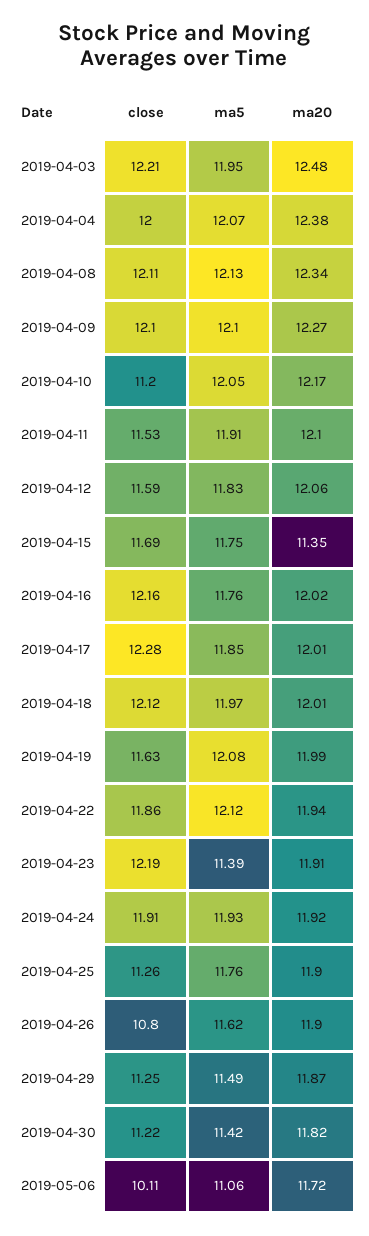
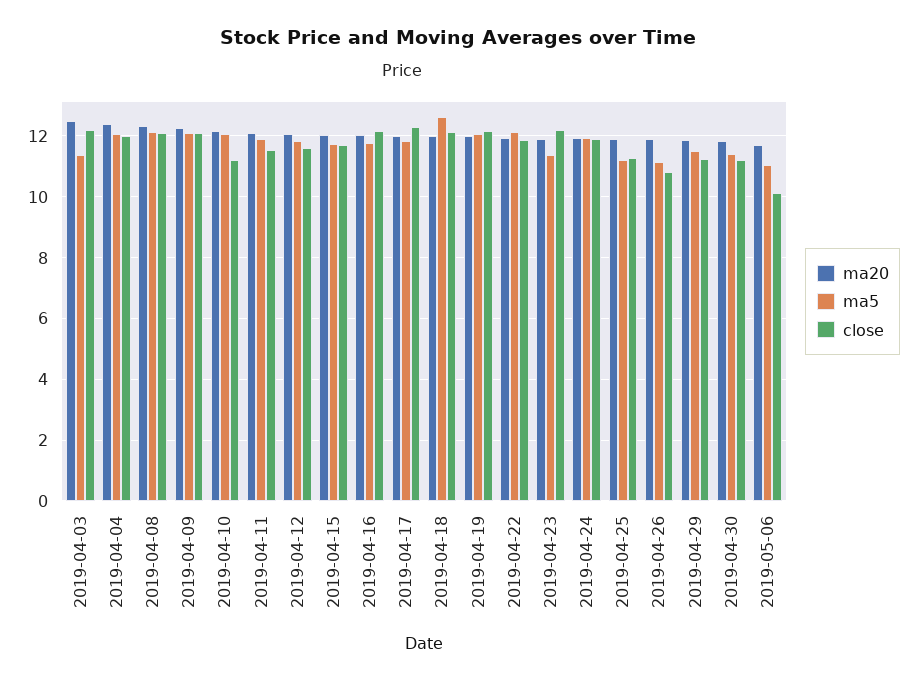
ma5, 2019-04-03: 11.95 -> 11.4
ma20, 2019-04-15: 11.35 -> 12
ma5, 2019-04-18: 11.97 -> 12.6
close, 2019-04-19: 11.63 -> 12.2
ma5, 2019-04-25: 11.76 -> 11.2
ma5, 2019-04-26: 11.62 -> 11.2

